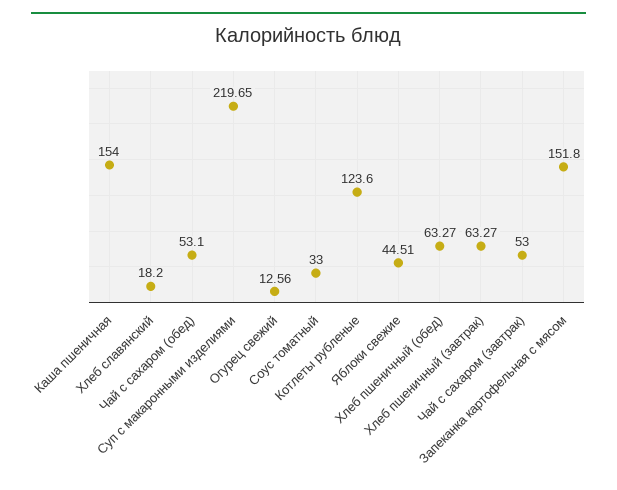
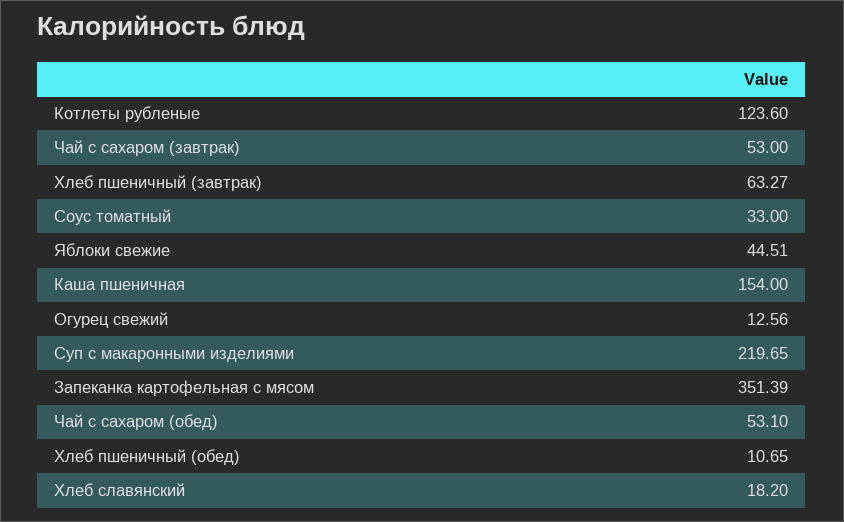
Хлеб пшеничный (обед): 63.27 -> 10.65
Запеканка картофельная с мясом: 151.8 -> 351.39

